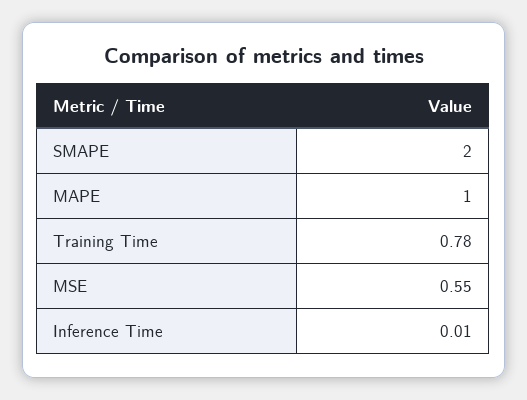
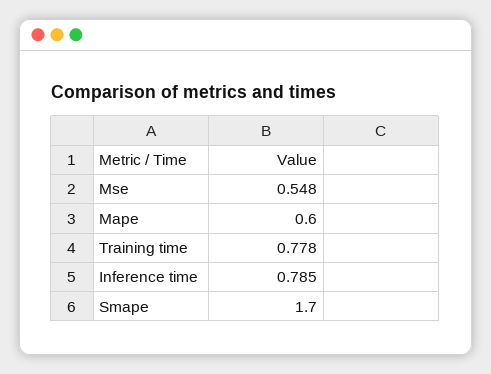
SMAPE: 2 -> 1.7
MAPE: 1 -> 0.6
Inference Time: 0.01 -> 0.785

